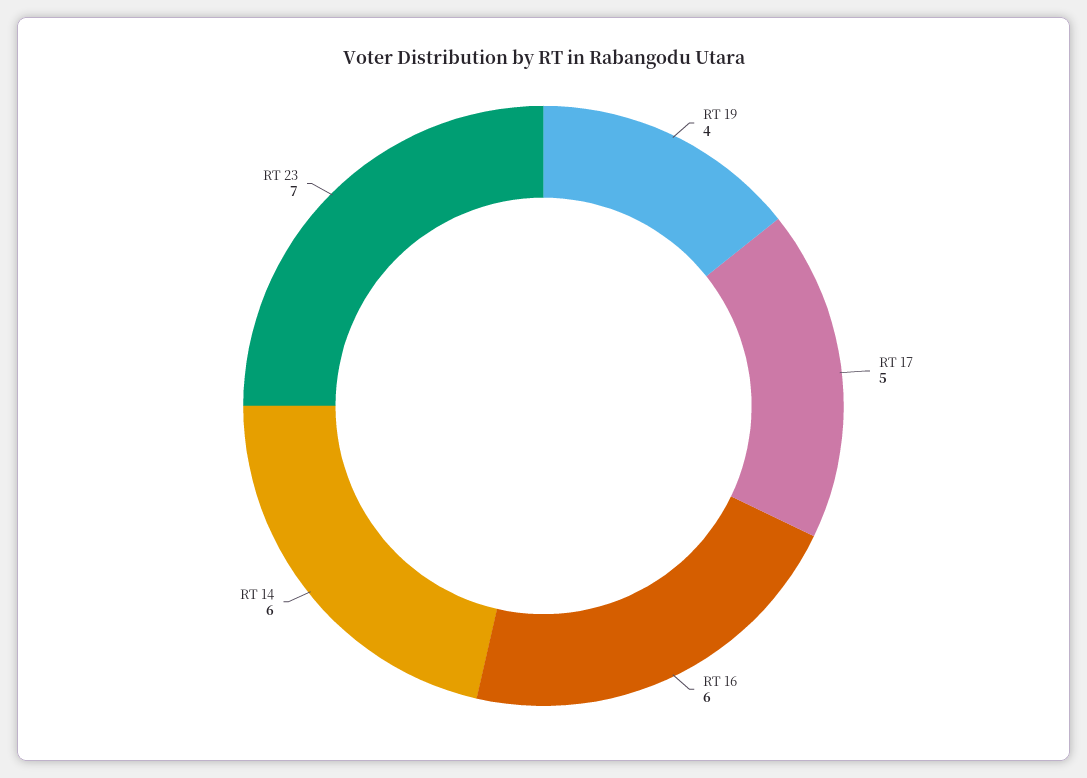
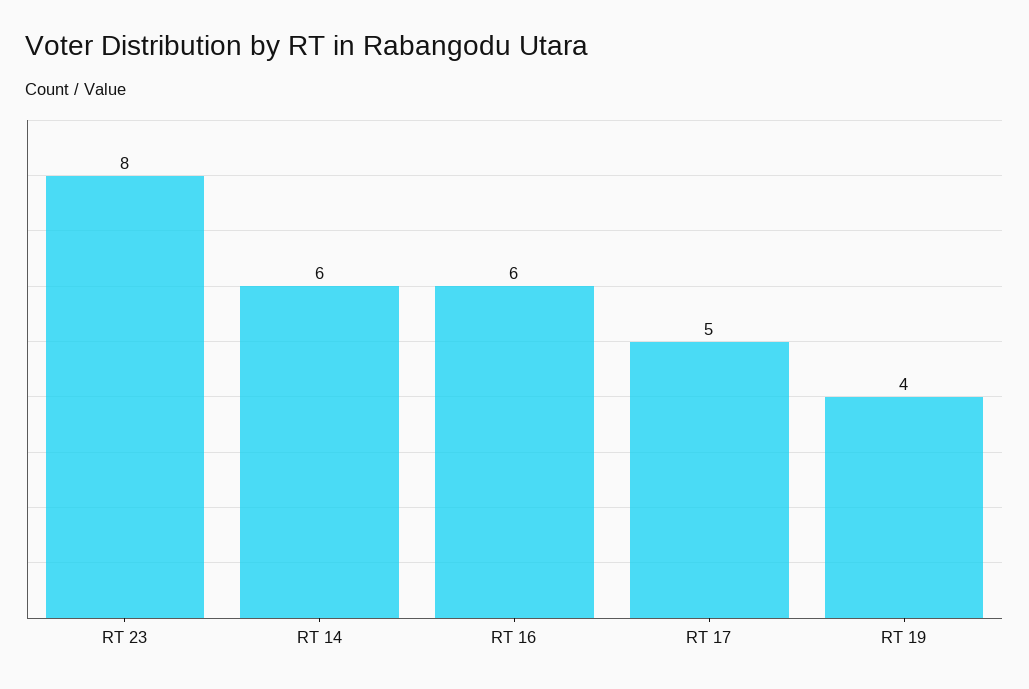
RT 23: 7 -> 8

